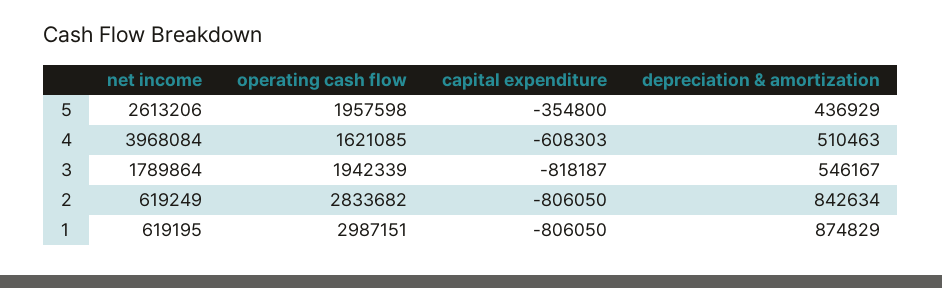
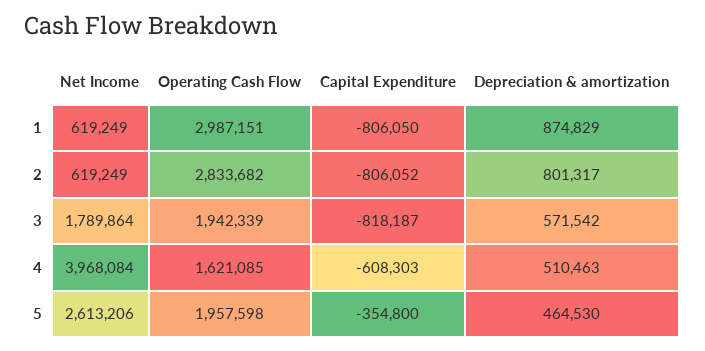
depreciation & amortization, 5: 436929 -> 464530
depreciation & amortization, 3: 546167 -> 571542
capital expenditure, 2: -806050 -> -806052
depreciation & amortization, 2: 842634 -> 801317
net income, 1: 619195 -> 619249

